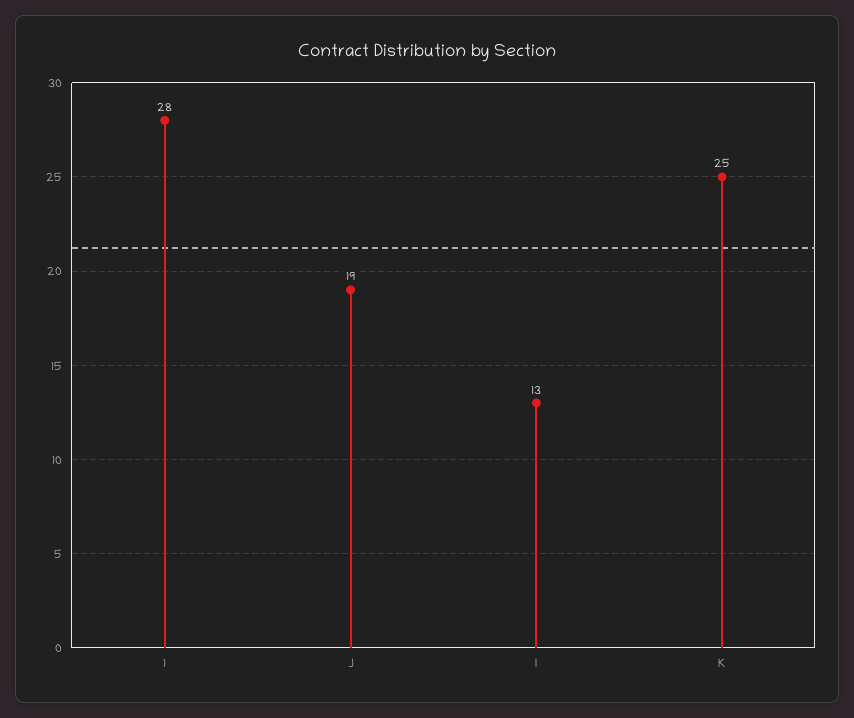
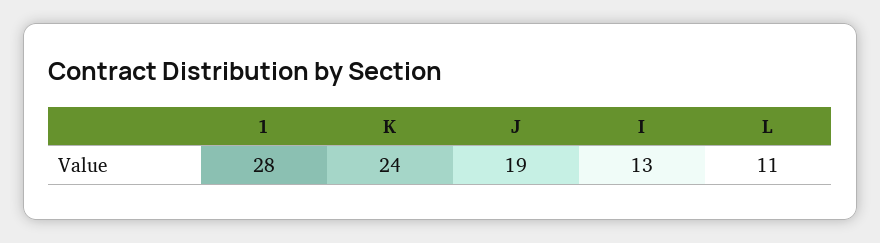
K: 25 -> 24
L: none -> 11

